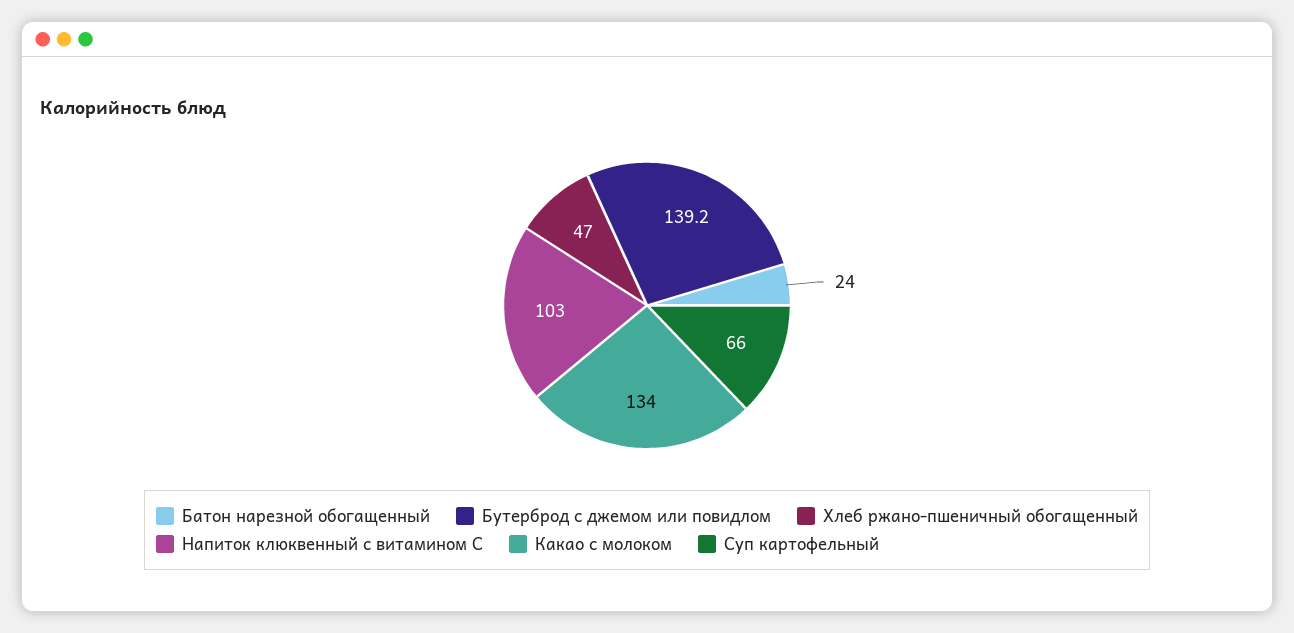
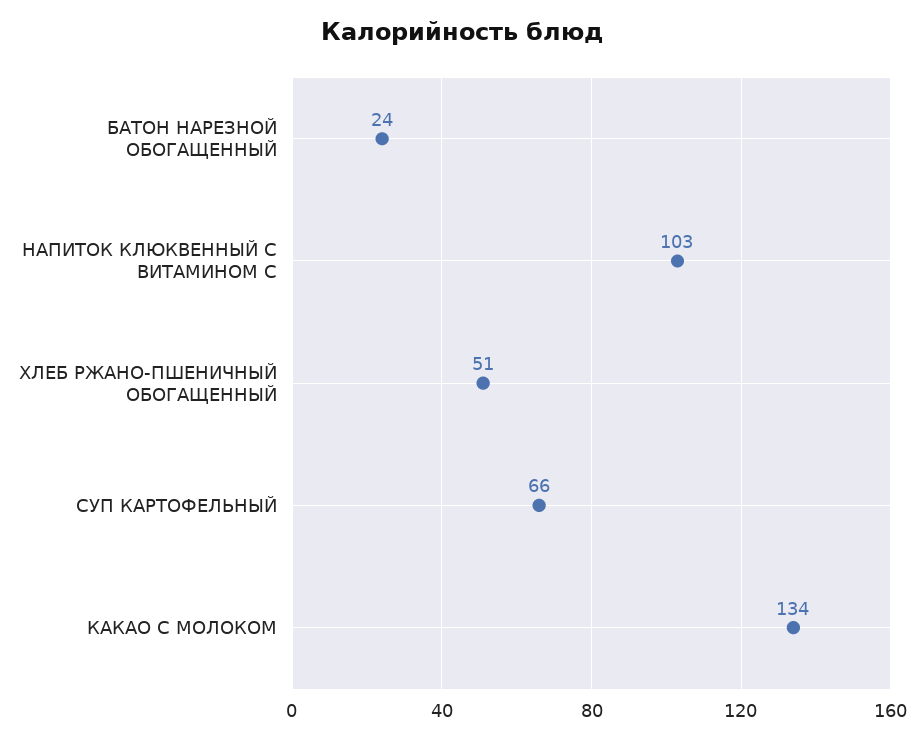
Бутерброд с джемом или повидлом: 139.2 -> none
Хлеб ржано-пшеничный обогащенный: 47 -> 51

